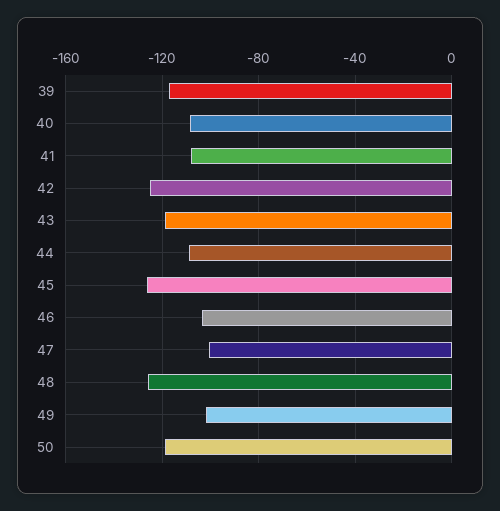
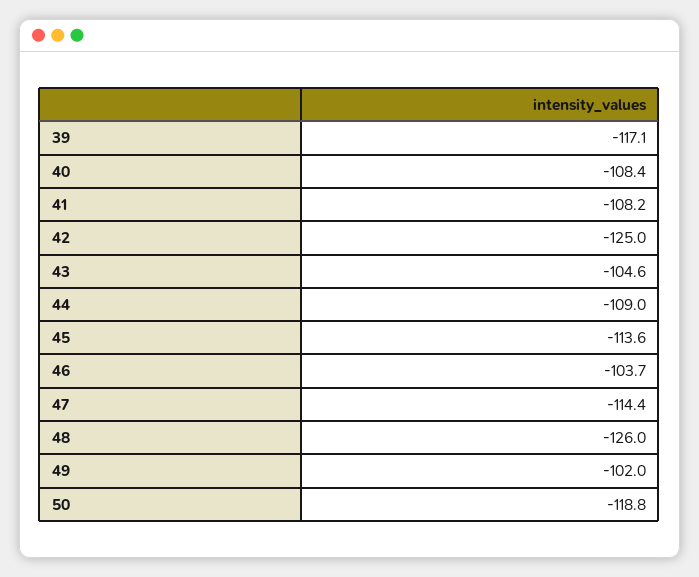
43: -120 -> -104.6
45: -125 -> -113.6
47: -100 -> -114.4

